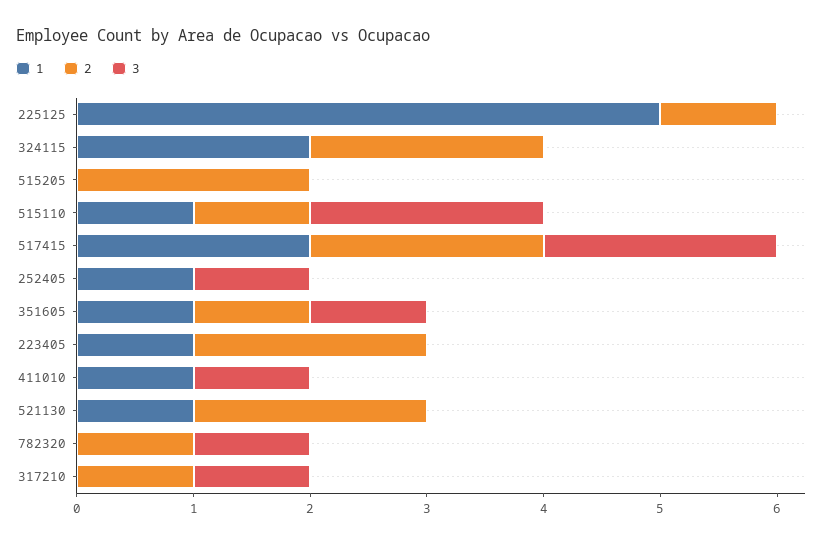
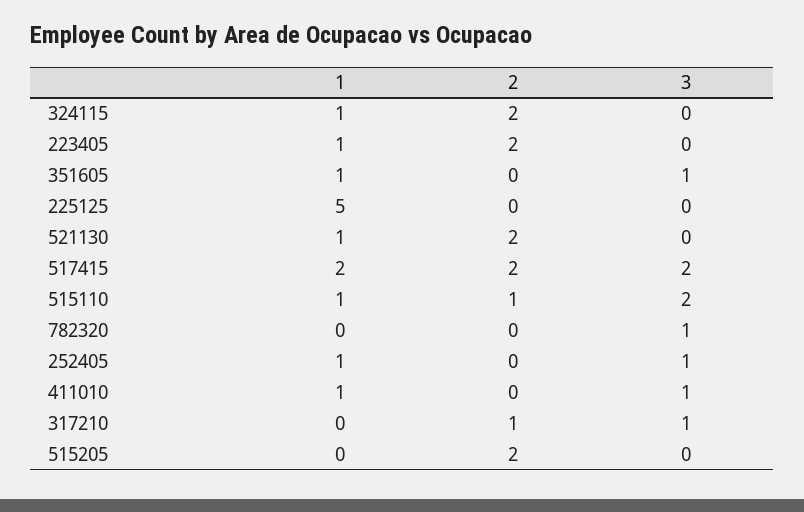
2, 225125: 1 -> 0
1, 324115: 2 -> 1
2, 351605: 1 -> 0
2, 782320: 1 -> 0

